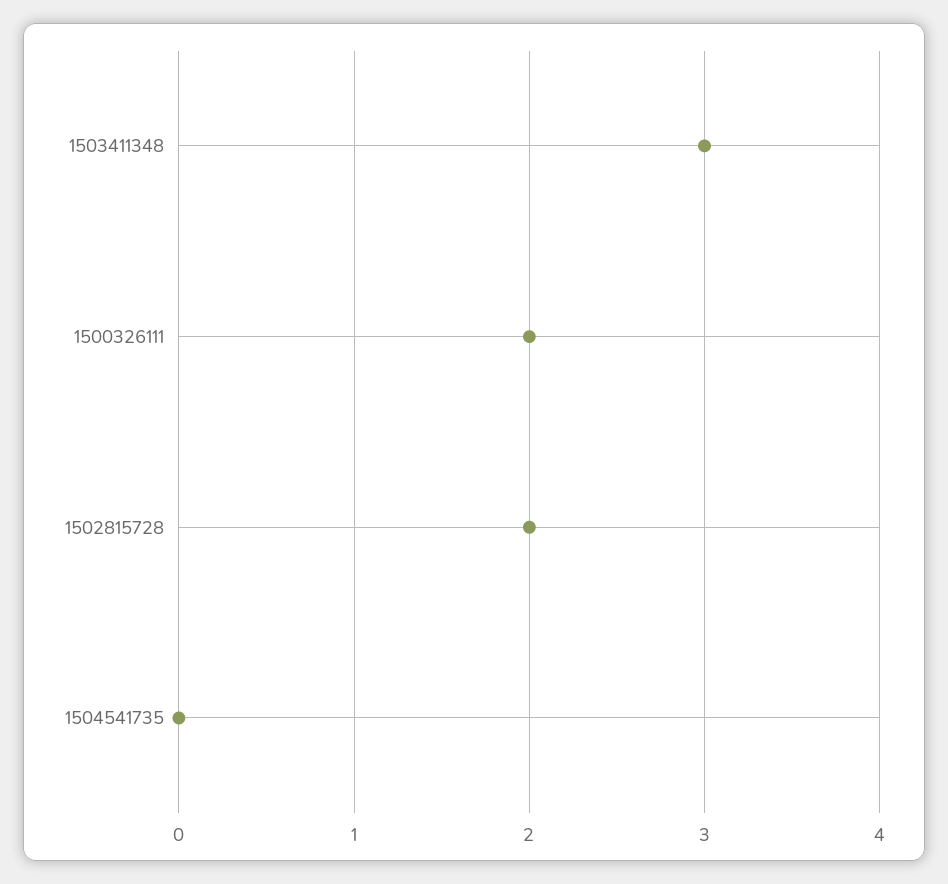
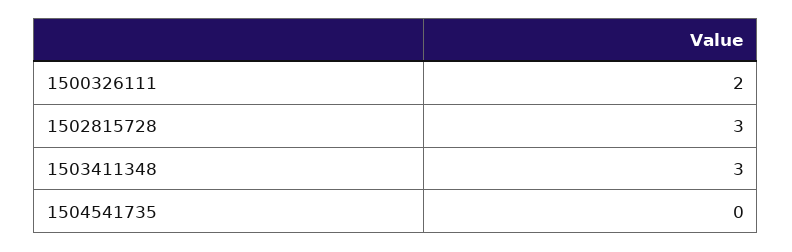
1502815728: 2 -> 3

